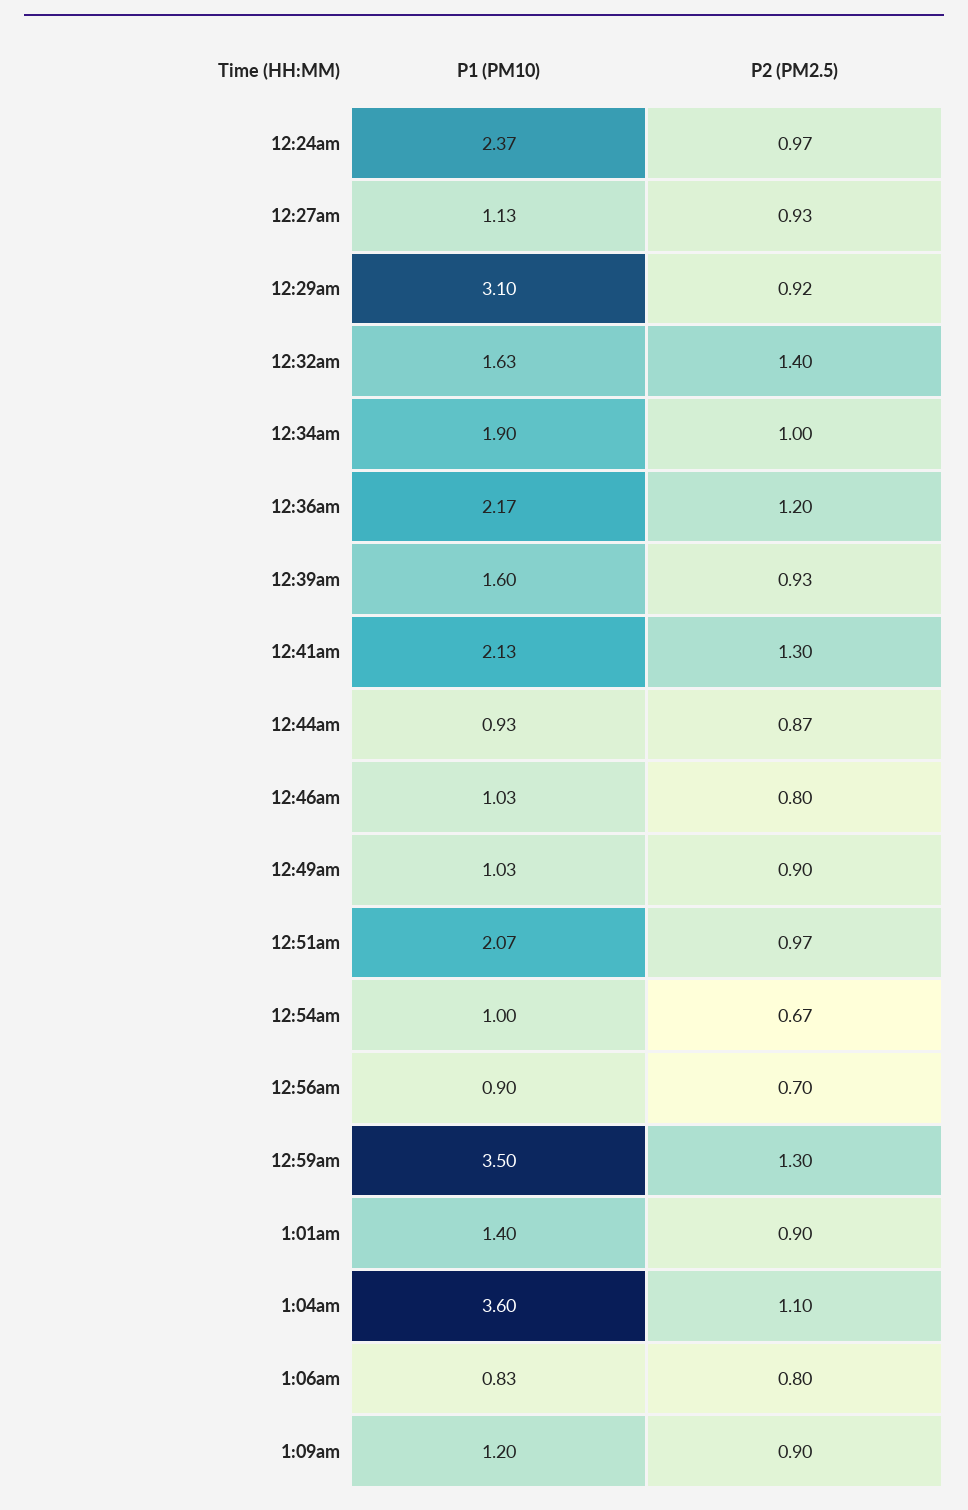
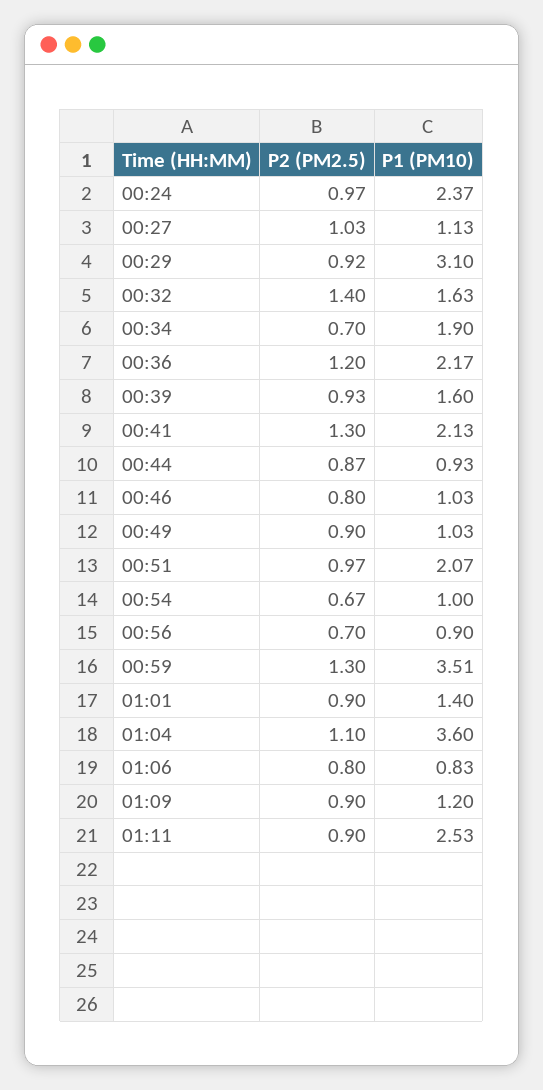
P2 (PM2.5), 12:27am: 0.93 -> 1.03
P2 (PM2.5), 12:34am: 1 -> 0.7
P1 (PM10), 12:59am: 3.5 -> 3.51
P2 (PM2.5), 01:11: none -> 0.9
P1 (PM10), 01:11: none -> 2.53

